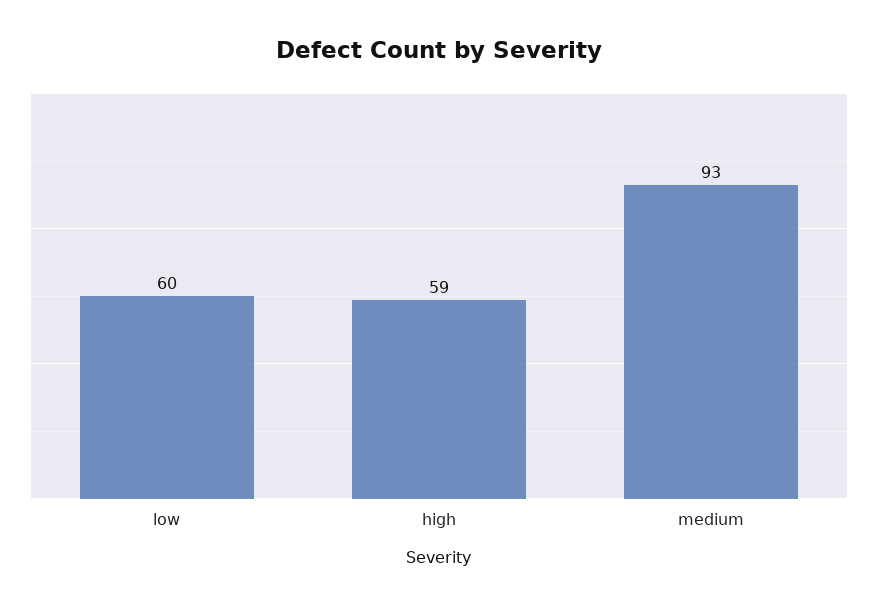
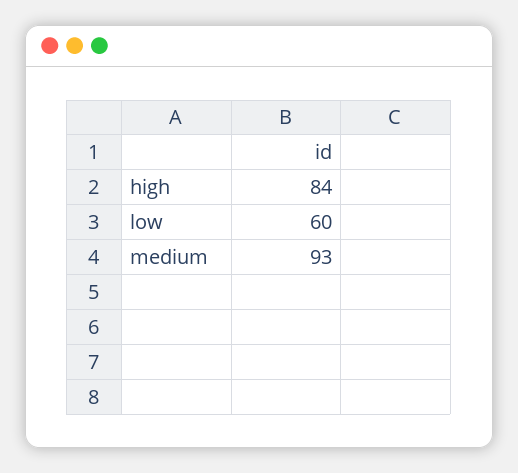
high: 59 -> 84

